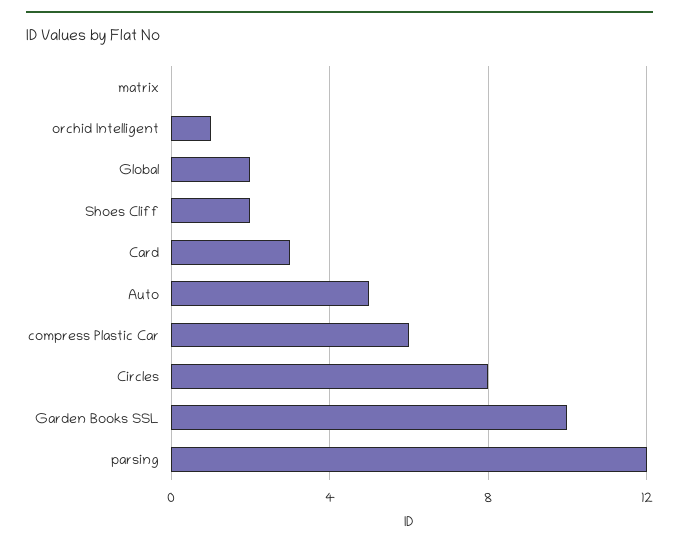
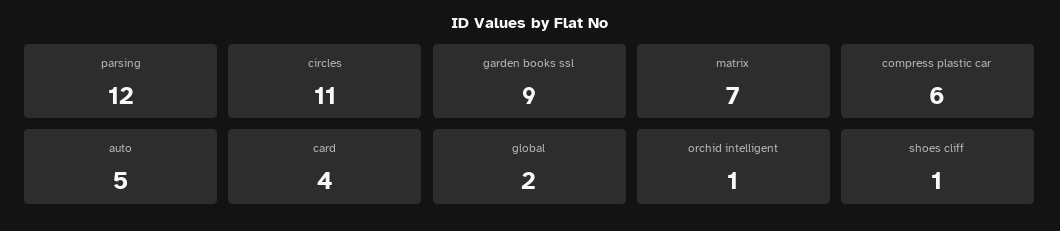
matrix: 0 -> 7
Shoes Cliff: 2 -> 1
Card: 3 -> 4
Circles: 8 -> 11
Garden Books SSL: 10 -> 9

